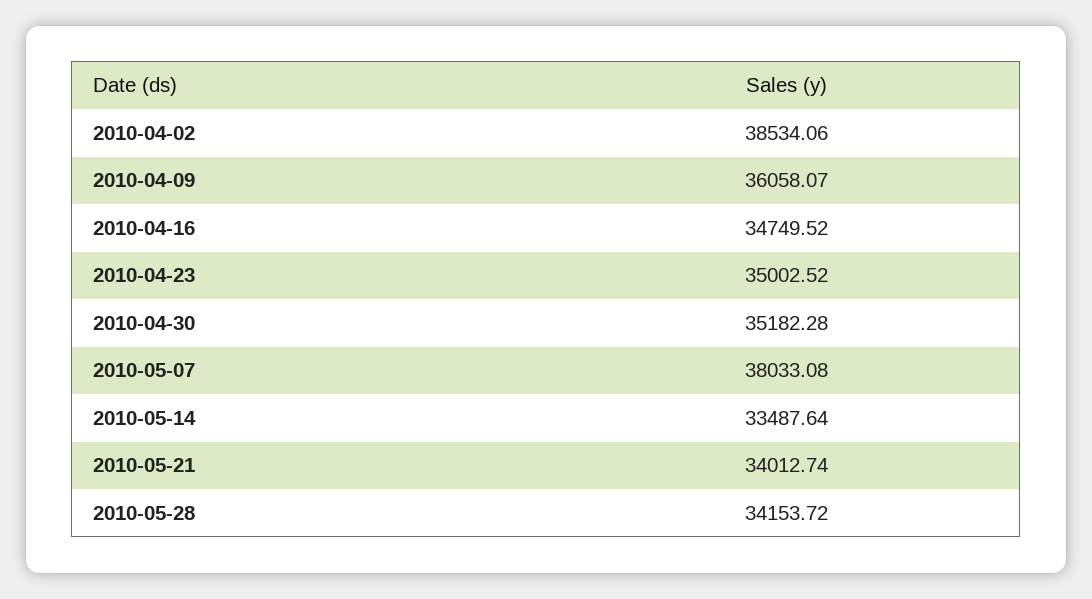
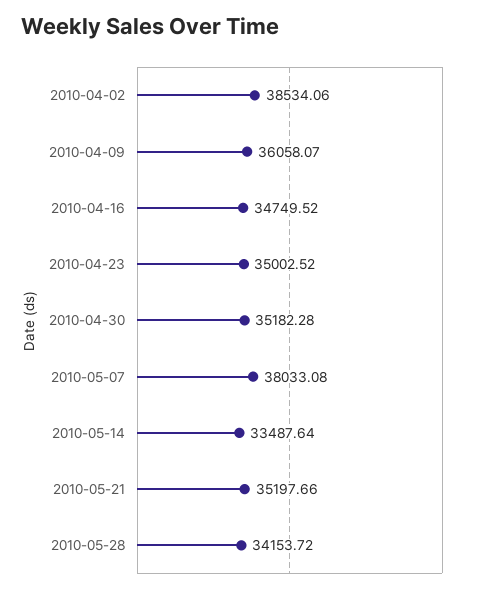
2010-05-21: 34012.74 -> 35197.66

